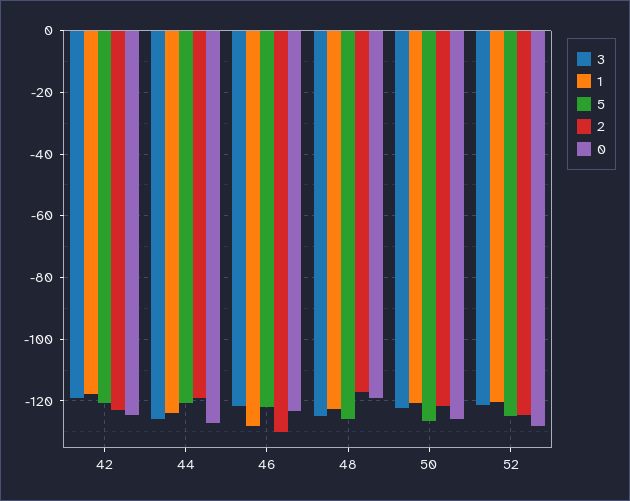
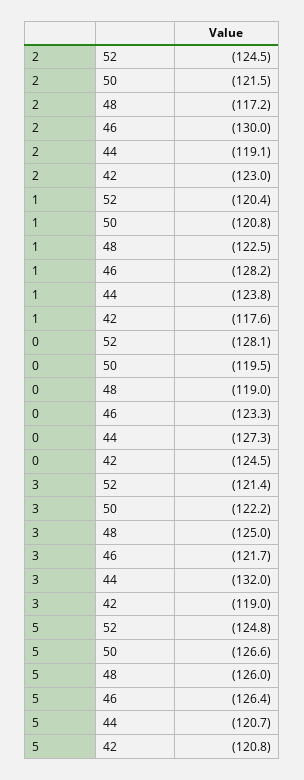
3, 44: -126 -> -132
5, 46: -122 -> -126.4
0, 50: -126 -> -119.5

